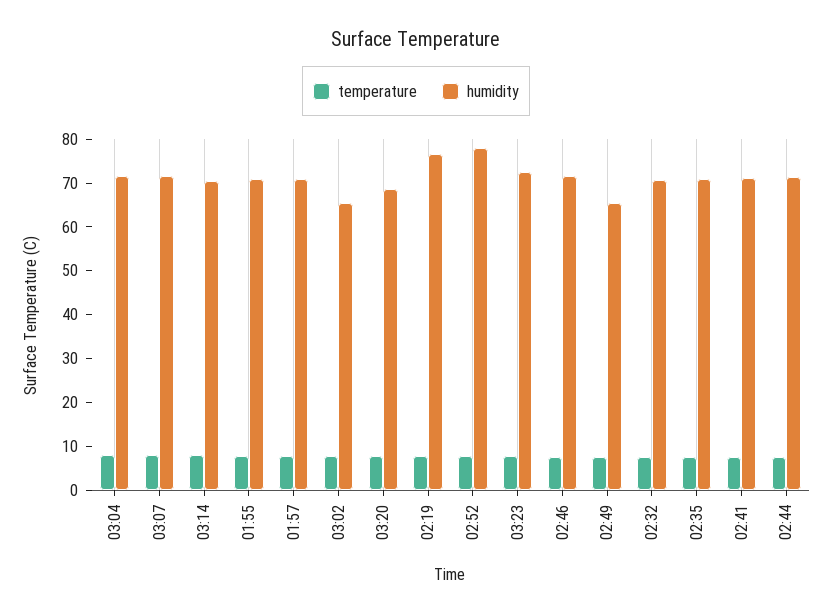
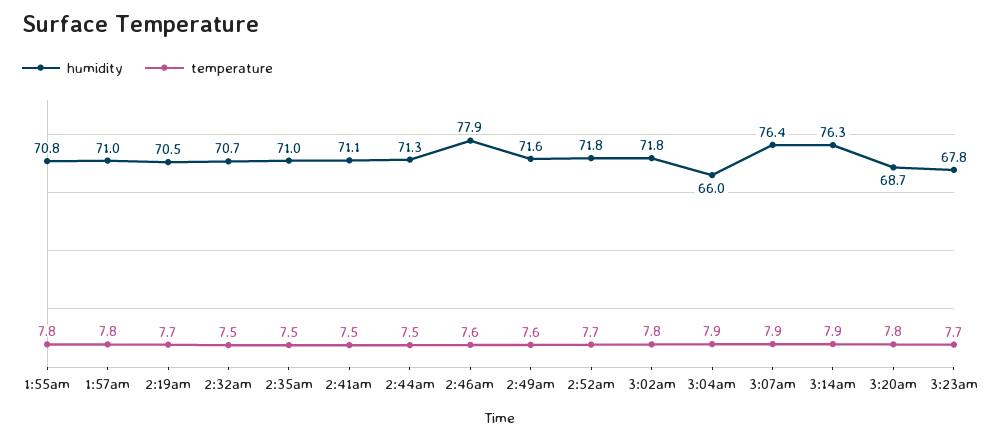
humidity, 03:04: 72 -> 66
humidity, 03:07: 72 -> 76.4
humidity, 03:14: 70 -> 76.3
humidity, 03:02: 66 -> 71.8
humidity, 02:19: 76 -> 70.5
humidity, 02:52: 78 -> 71.8
humidity, 03:23: 72 -> 67.8
humidity, 02:46: 72 -> 77.9
humidity, 02:49: 66 -> 71.6

